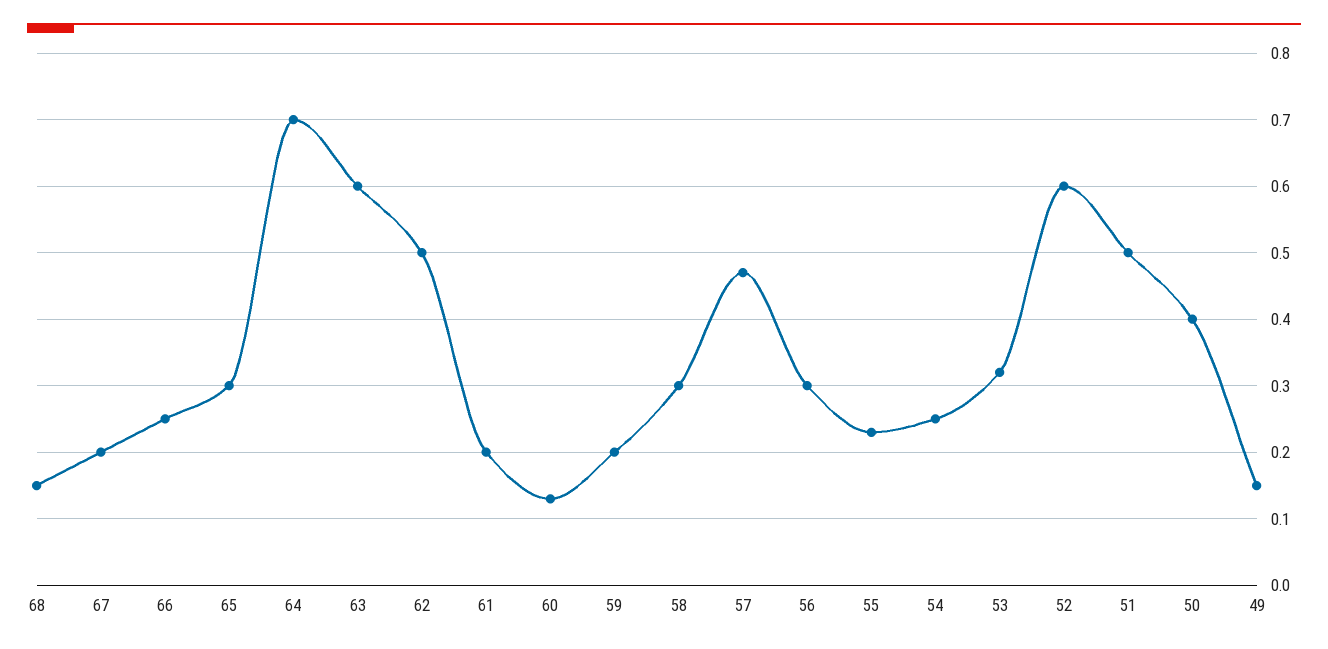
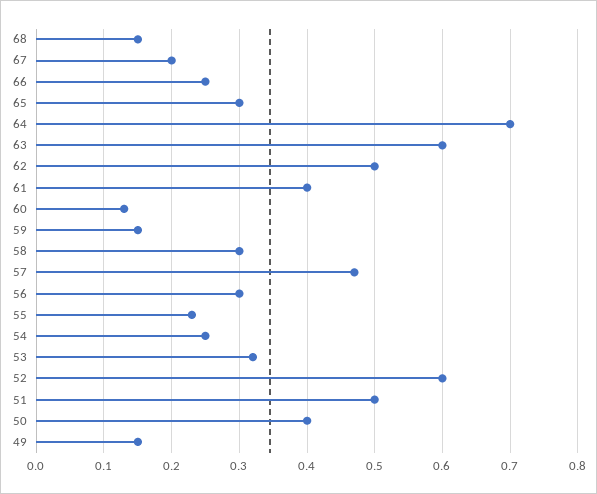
61: 0.2 -> 0.4
59: 0.2 -> 0.15

